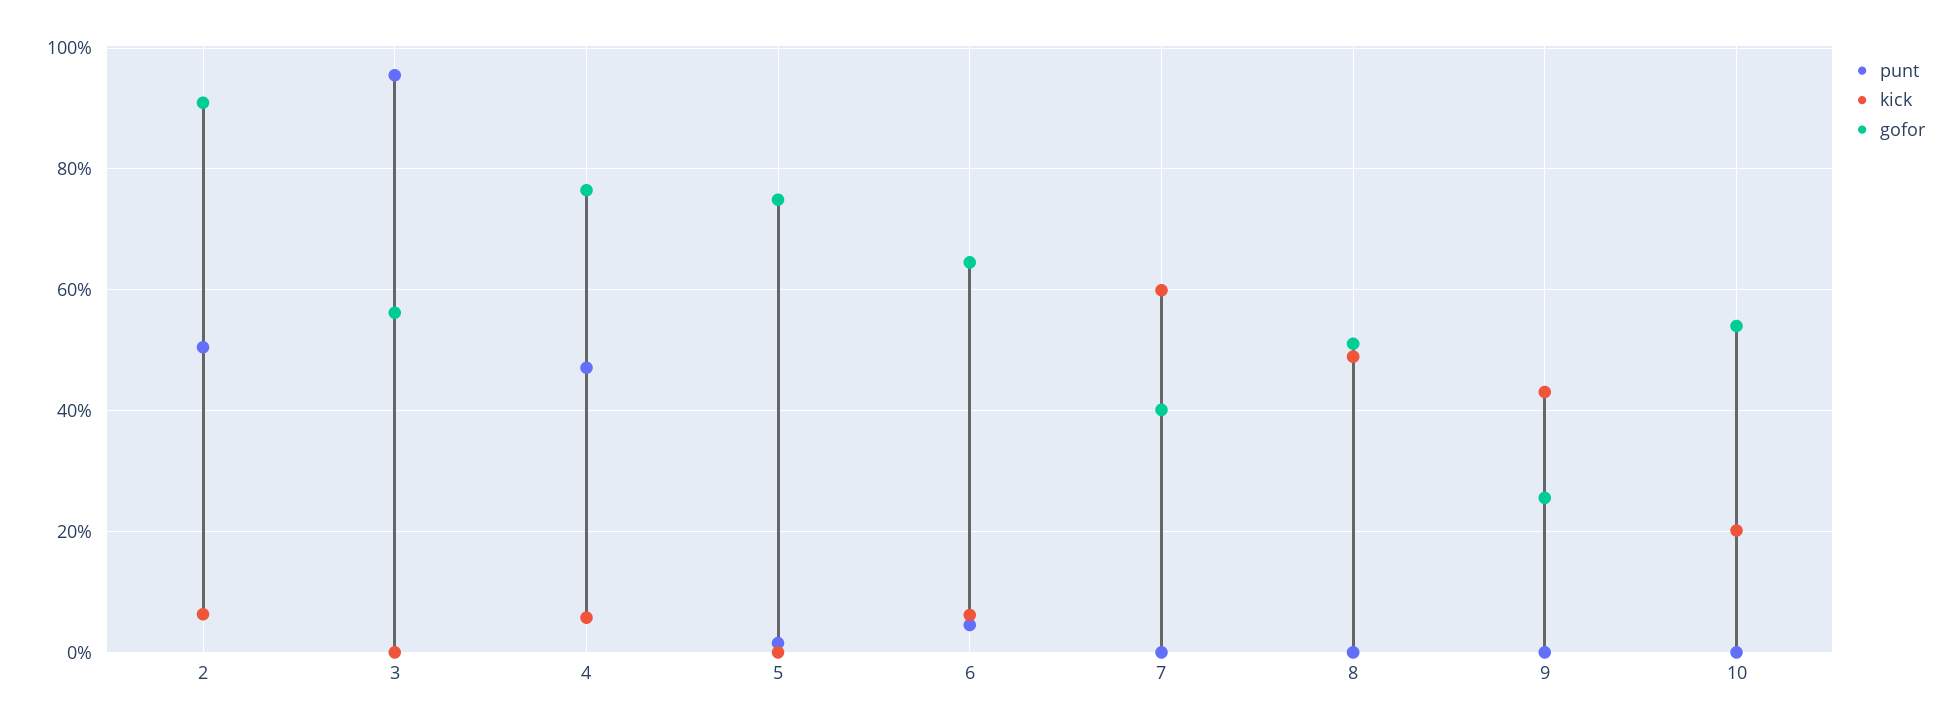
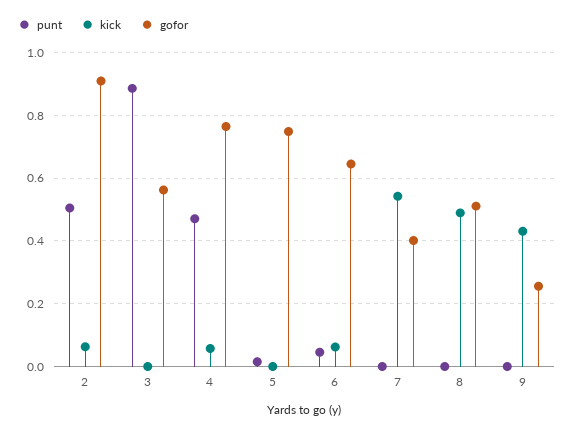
punt, 3: 0.96 -> 0.88
kick, 7: 0.6 -> 0.54
punt, 10: 0 -> none
kick, 10: 0.2 -> none
gofor, 10: 0.54 -> none

